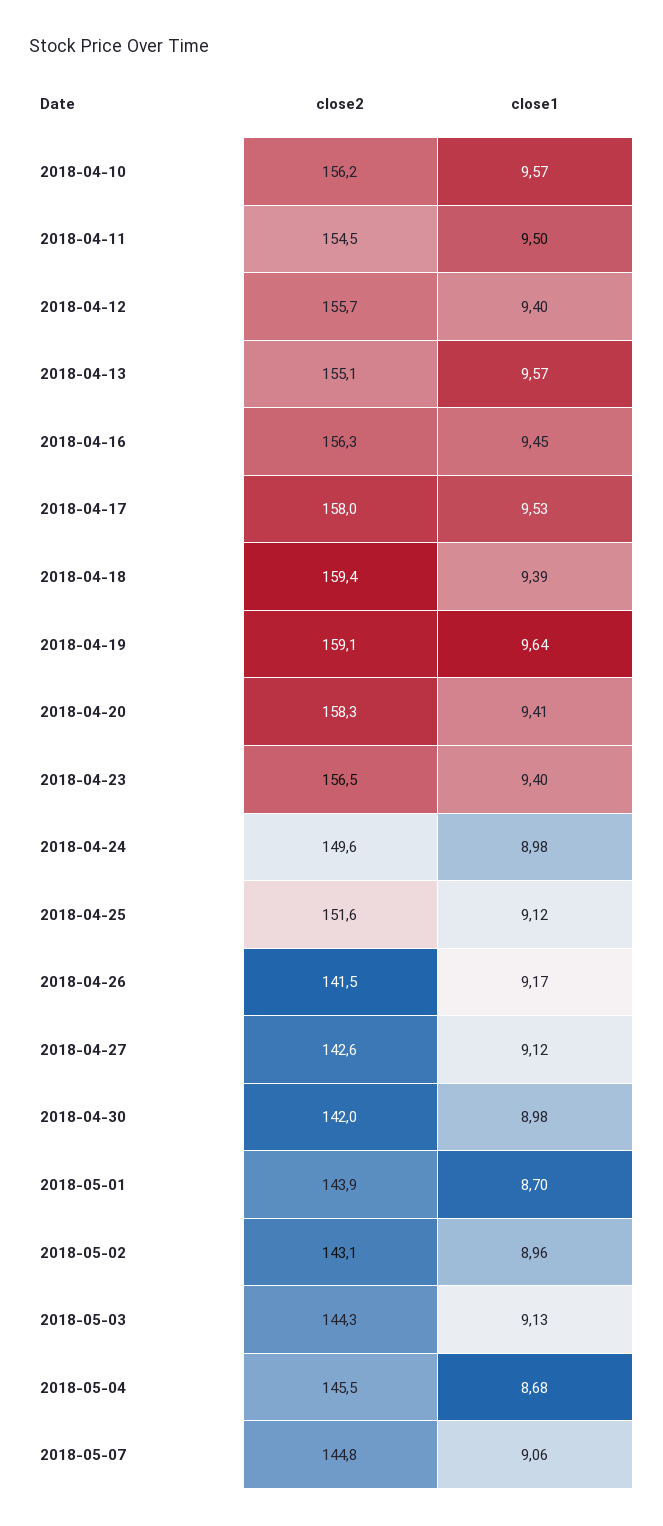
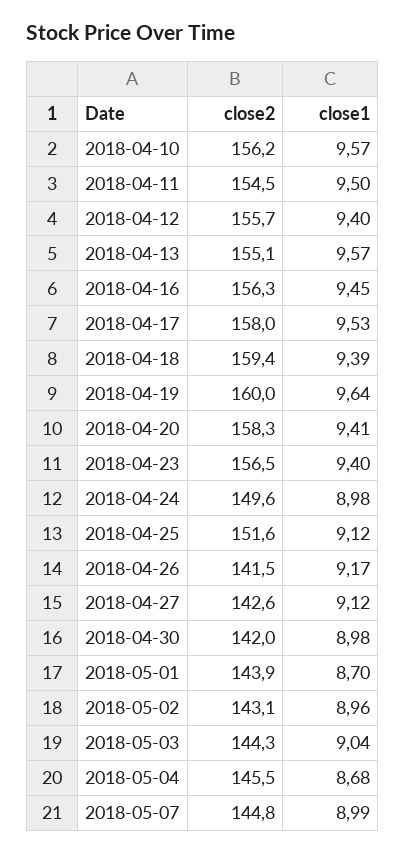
close2, 2018-04-19: 159.1 -> 160
close1, 2018-05-03: 9.13 -> 9.04
close1, 2018-05-07: 9.06 -> 8.99

